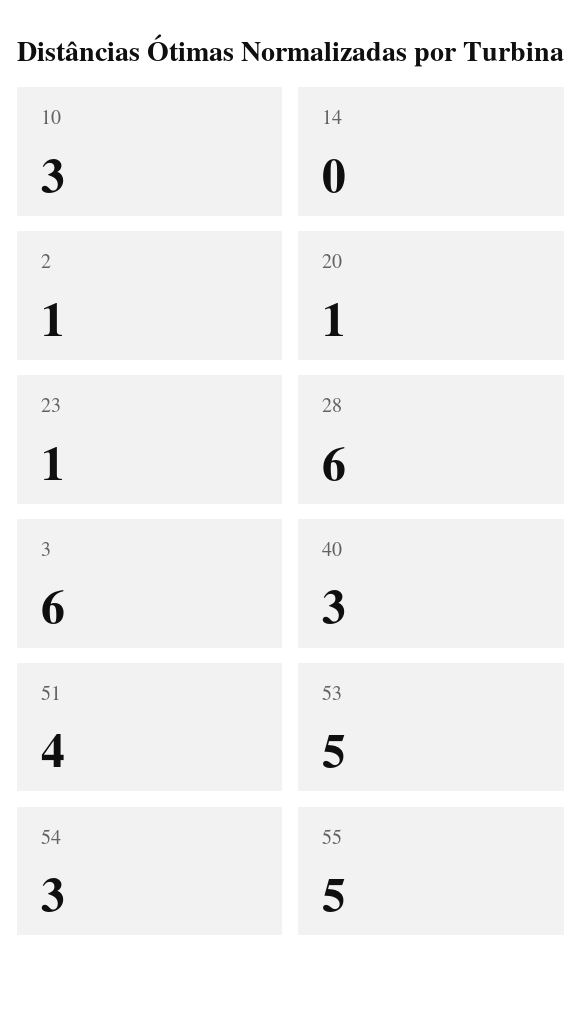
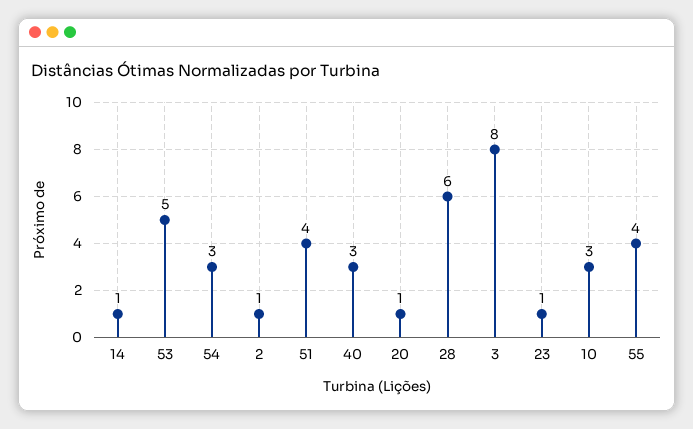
14: 0 -> 1
3: 6 -> 8
55: 5 -> 4

